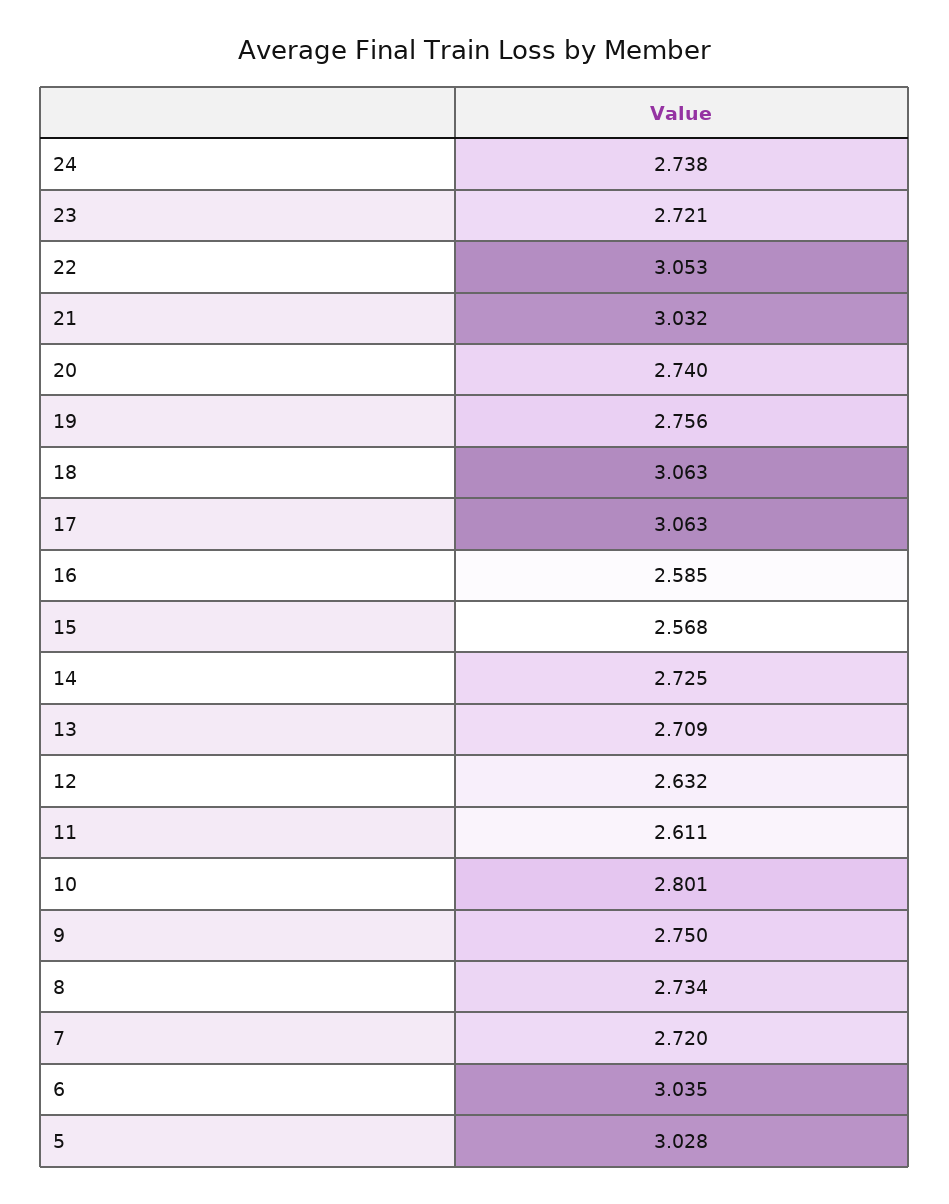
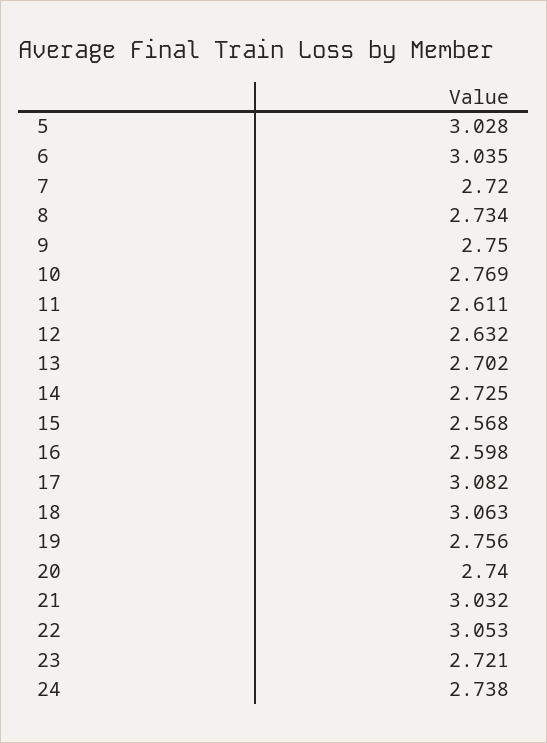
17: 3.063 -> 3.082
16: 2.585 -> 2.598
13: 2.709 -> 2.702
10: 2.801 -> 2.769

